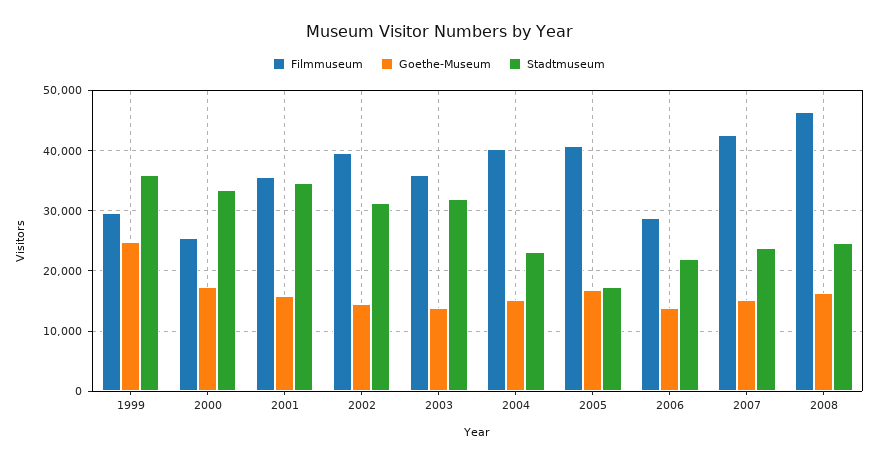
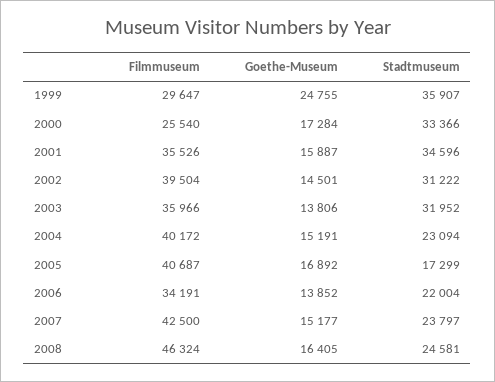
Filmmuseum, 2006: 29000 -> 34191

